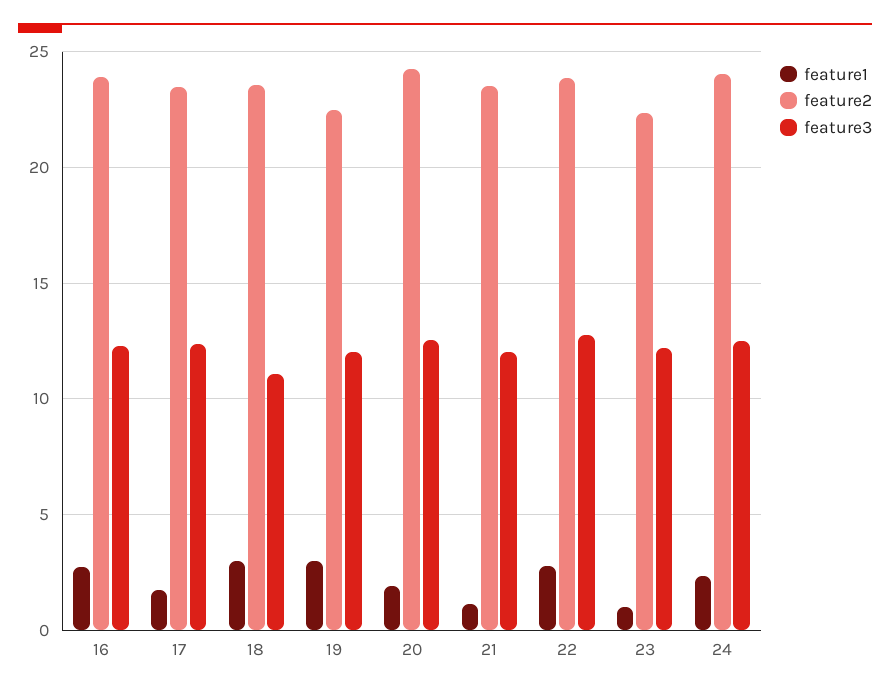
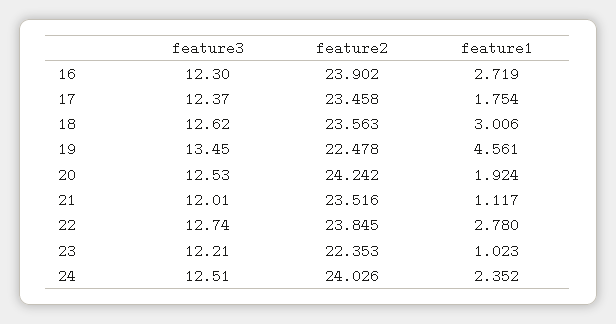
feature3, 18: 11 -> 12.62
feature1, 19: 3 -> 4.561
feature3, 19: 12 -> 13.45

